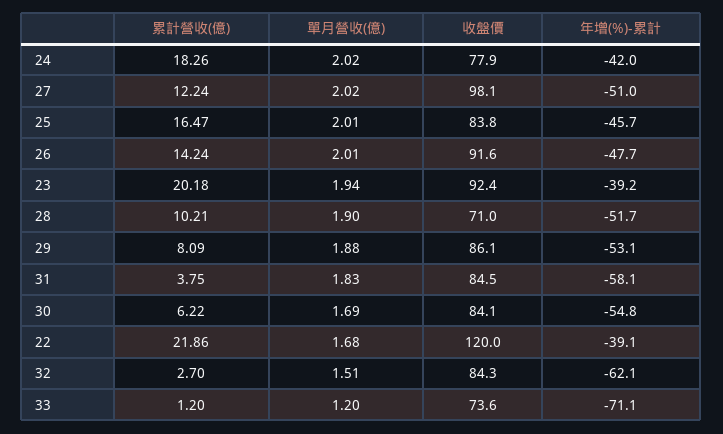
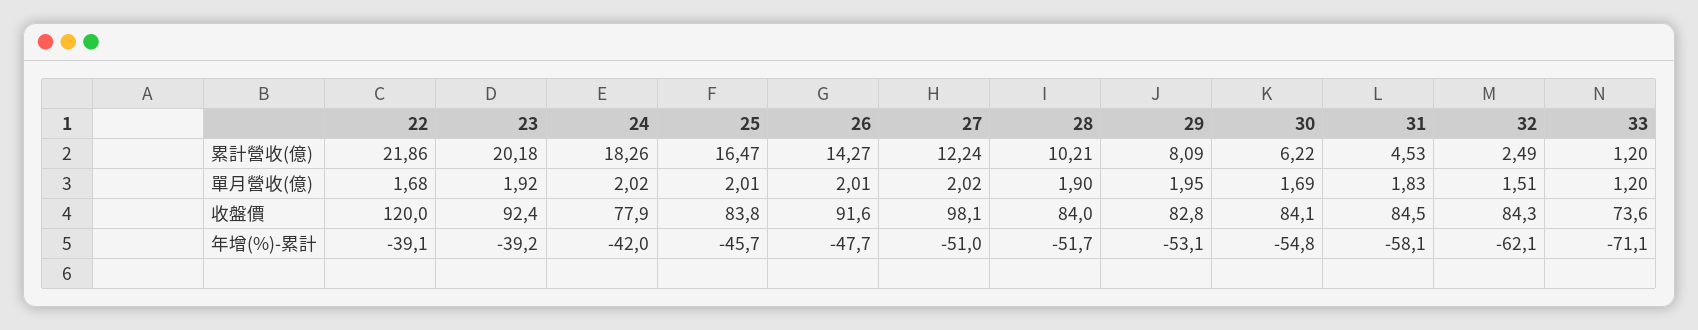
累計營收(億), 26: 14.24 -> 14.27
單月營收(億), 23: 1.94 -> 1.92
收盤價, 28: 71 -> 84
單月營收(億), 29: 1.88 -> 1.95
收盤價, 29: 86.1 -> 82.8
累計營收(億), 31: 3.75 -> 4.53
累計營收(億), 32: 2.7 -> 2.49

